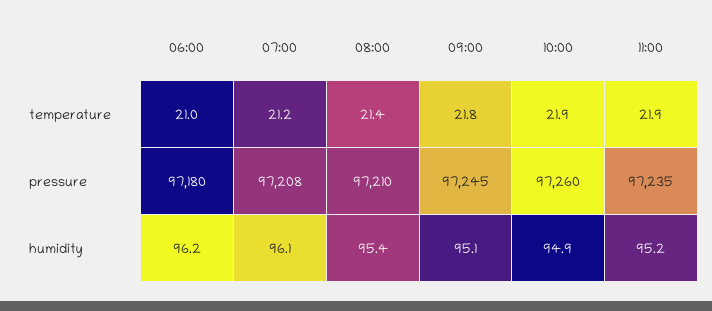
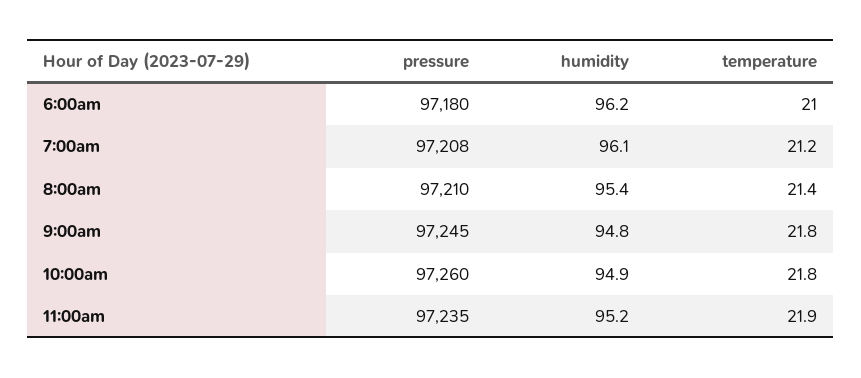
10:00, temperature: 21.9 -> 21.8
09:00, humidity: 95.1 -> 94.8

